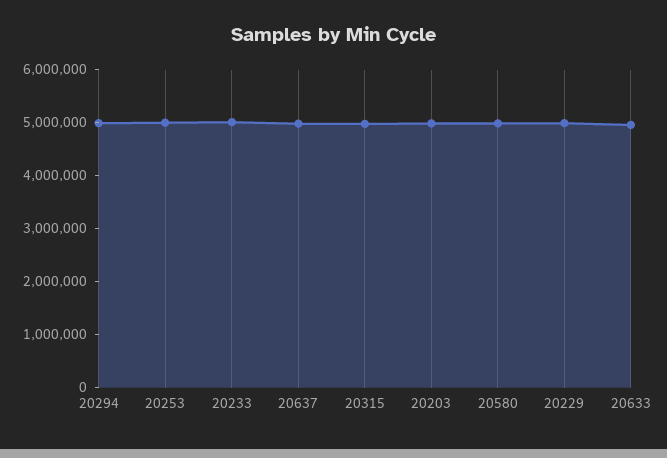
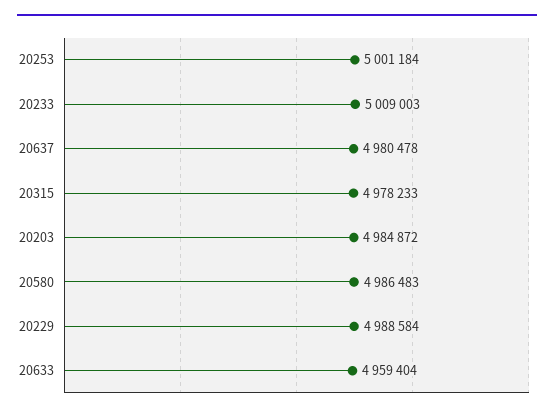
20294: 5000000 -> none

